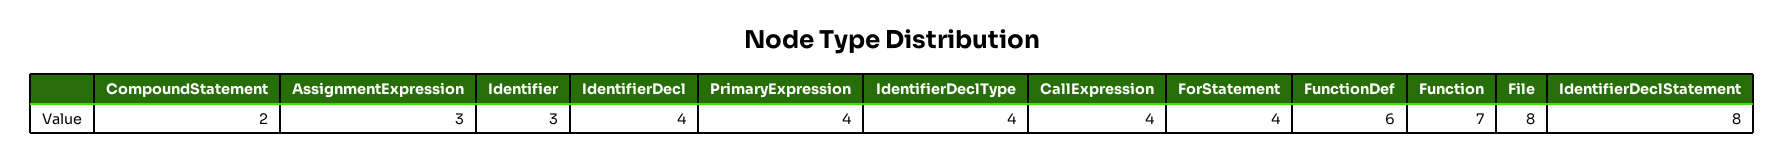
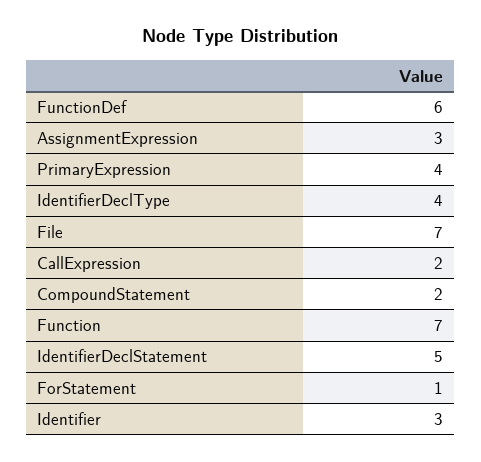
IdentifierDecl: 4 -> none
CallExpression: 4 -> 2
ForStatement: 4 -> 1
File: 8 -> 7
IdentifierDeclStatement: 8 -> 5

